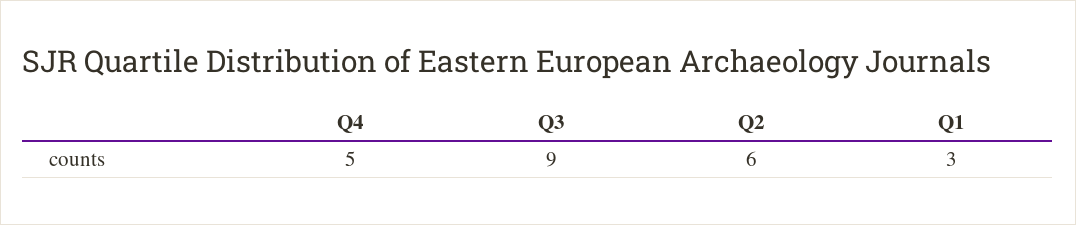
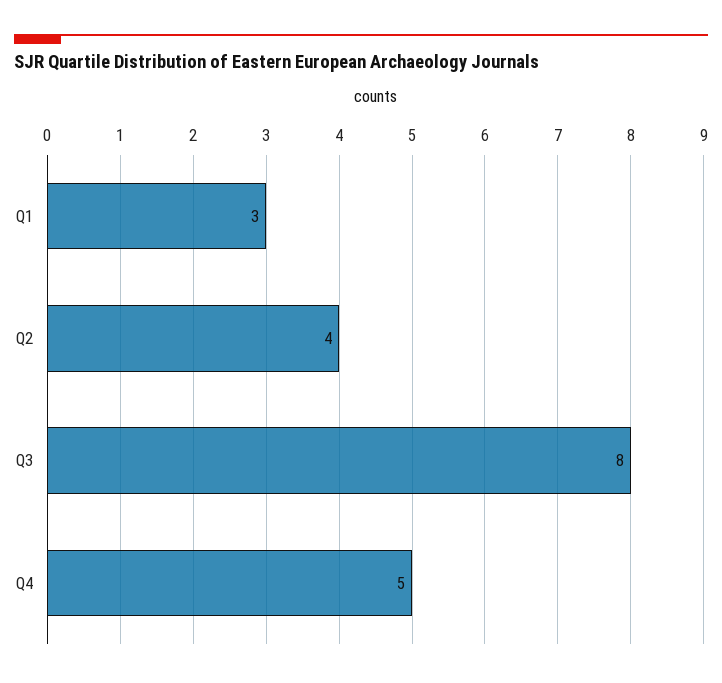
Q3: 9 -> 8
Q2: 6 -> 4

